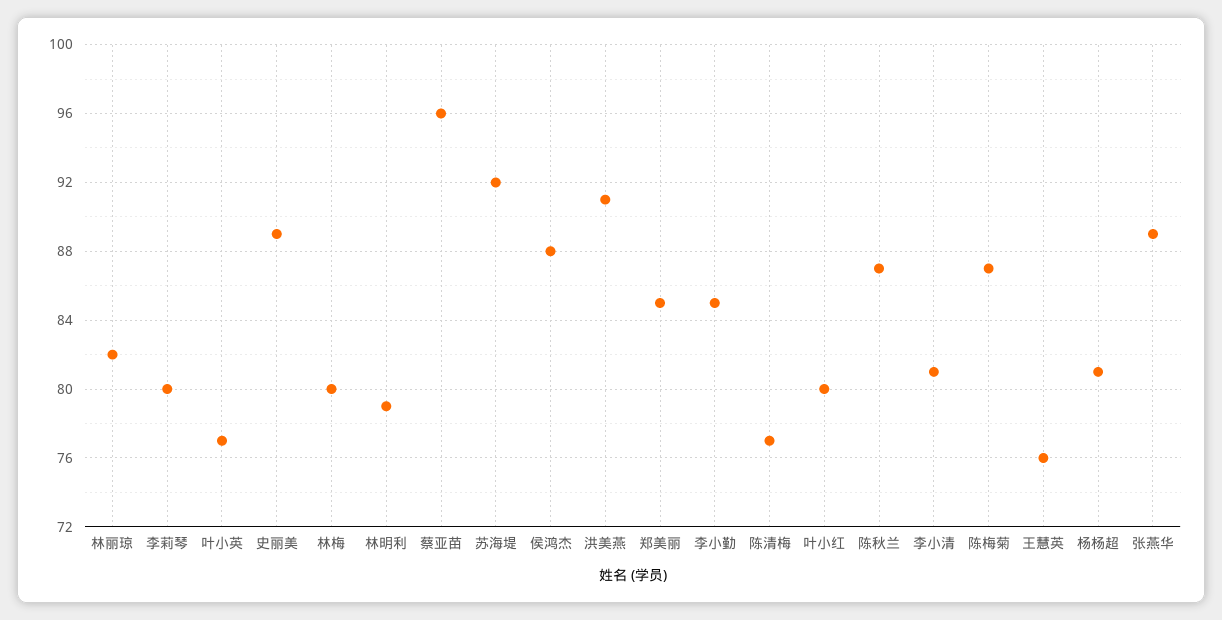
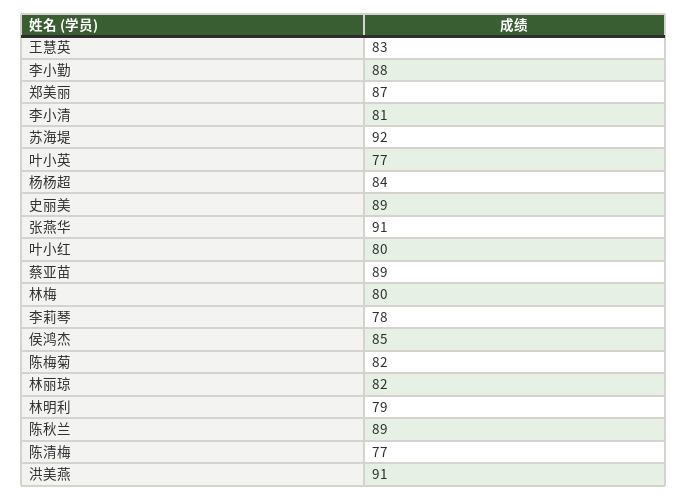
李莉琴: 80 -> 78
蔡亚苗: 96 -> 89
侯鸿杰: 88 -> 85
郑美丽: 85 -> 87
李小勤: 85 -> 88
陈秋兰: 87 -> 89
陈梅菊: 87 -> 82
王慧英: 76 -> 83
杨杨超: 81 -> 84
张燕华: 89 -> 91

